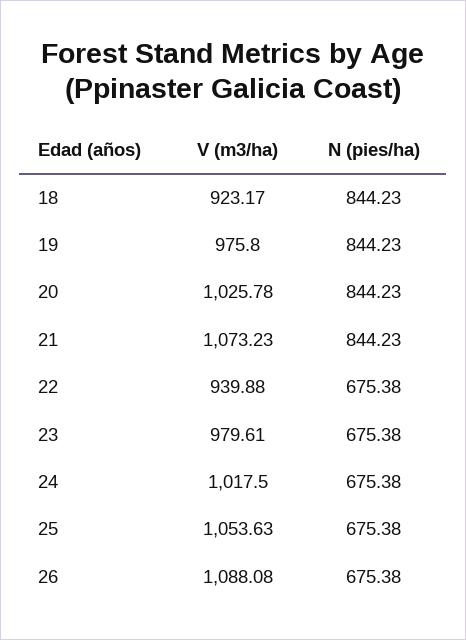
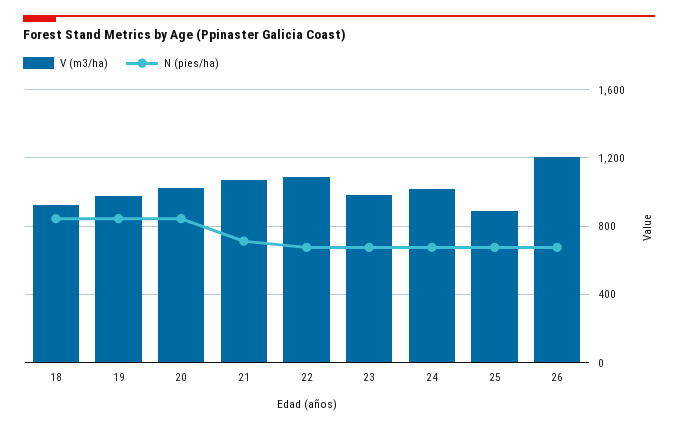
N (pies/ha), 21: 844.23 -> 700
V (m3/ha), 22: 939.88 -> 1100
V (m3/ha), 25: 1053.63 -> 900
V (m3/ha), 26: 1088.08 -> 1200

